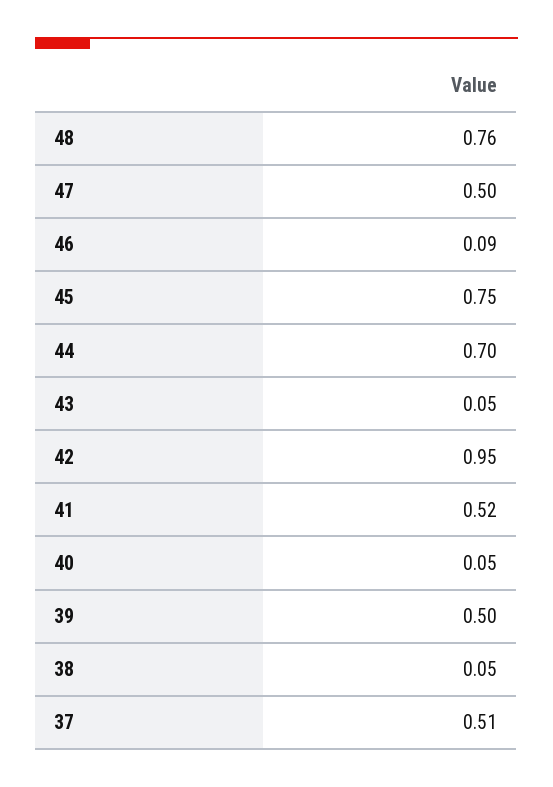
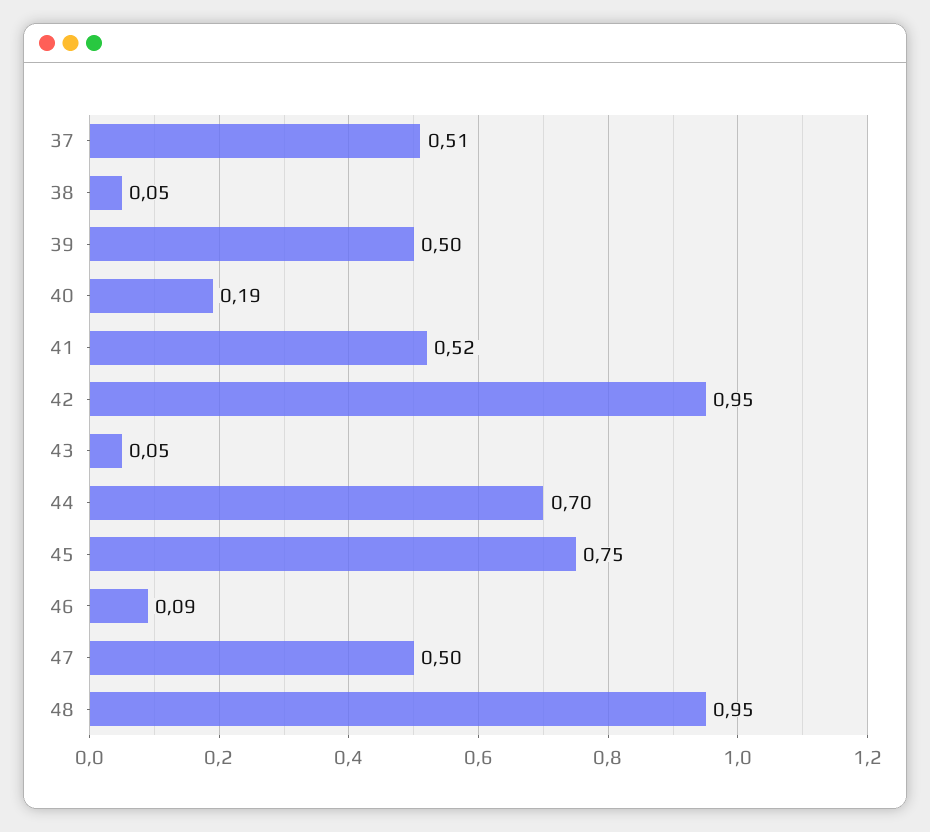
48: 0.76 -> 0.95
40: 0.05 -> 0.19

